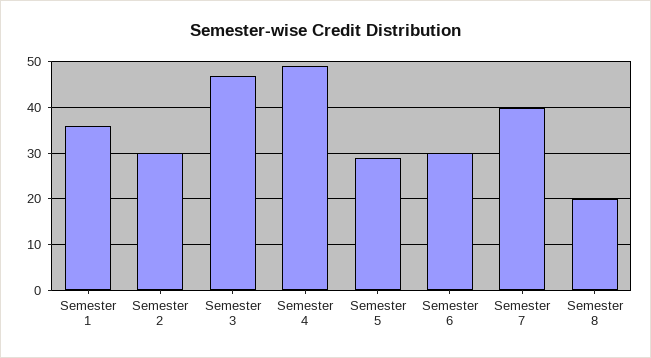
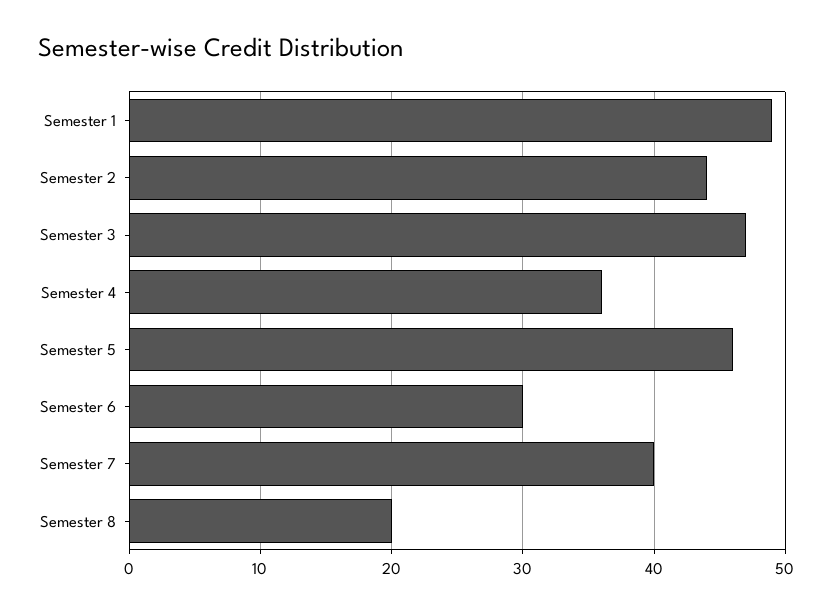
Semester 1: 35 -> 49
Semester 2: 30 -> 44
Semester 4: 50 -> 36
Semester 5: 30 -> 46

